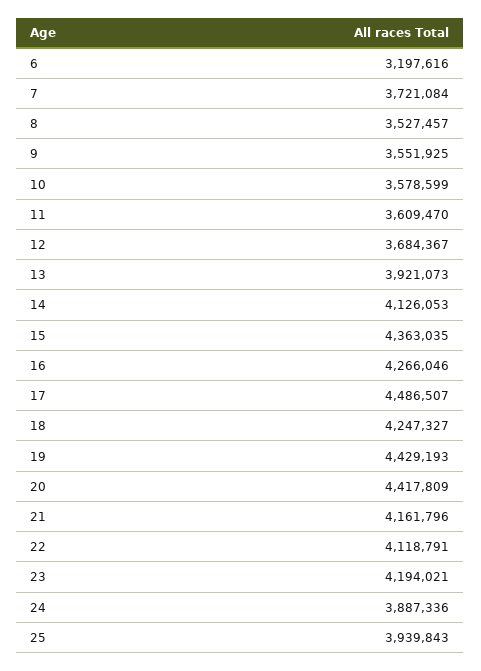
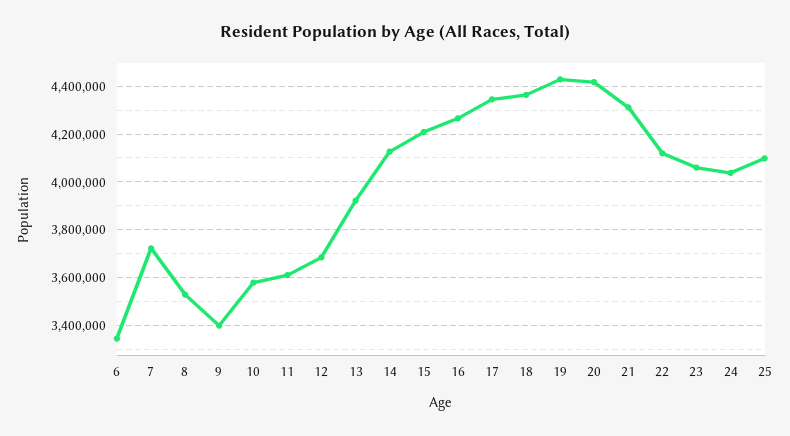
6: 3197616 -> 3350000
9: 3551925 -> 3400000
15: 4363035 -> 4200000
17: 4486507 -> 4350000
18: 4247327 -> 4350000
21: 4161796 -> 4300000
23: 4194021 -> 4050000
24: 3887336 -> 4050000
25: 3939843 -> 4100000

